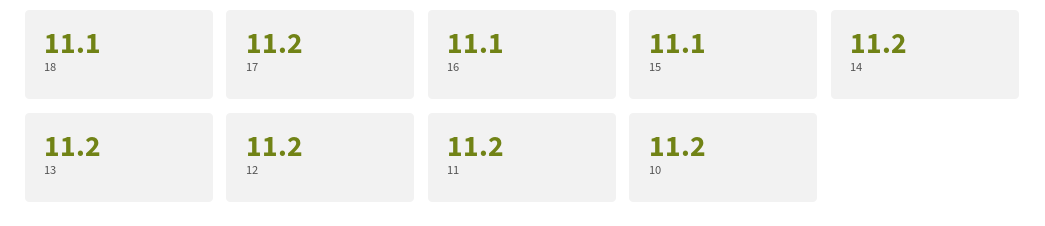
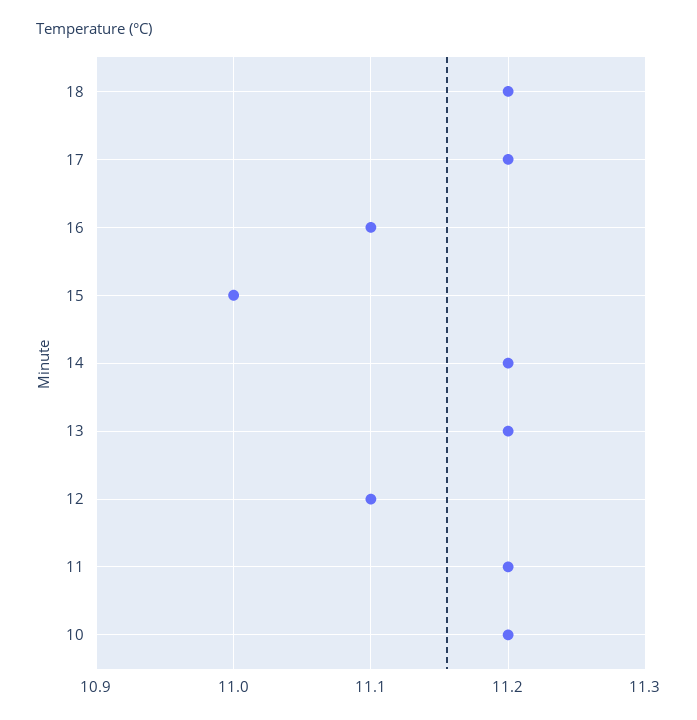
18: 11.1 -> 11.2
15: 11.1 -> 11
12: 11.2 -> 11.1

